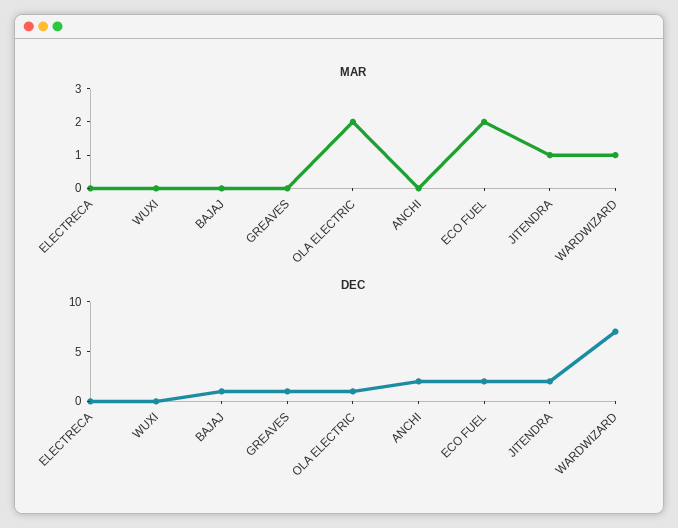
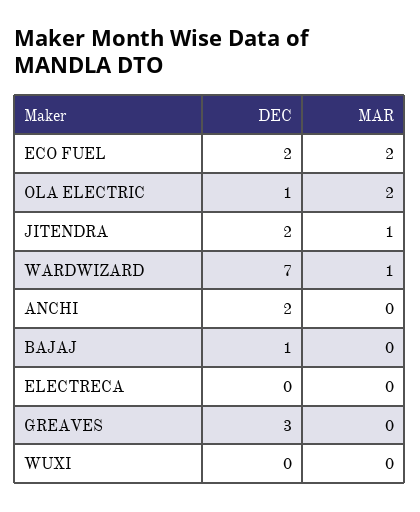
DEC, GREAVES: 1 -> 3

